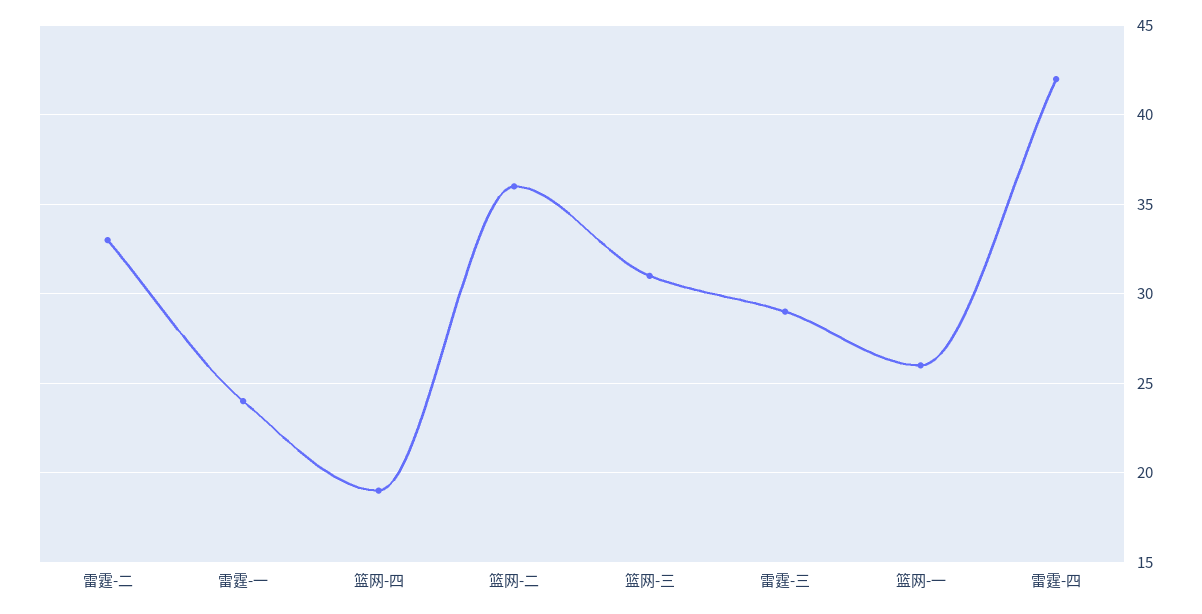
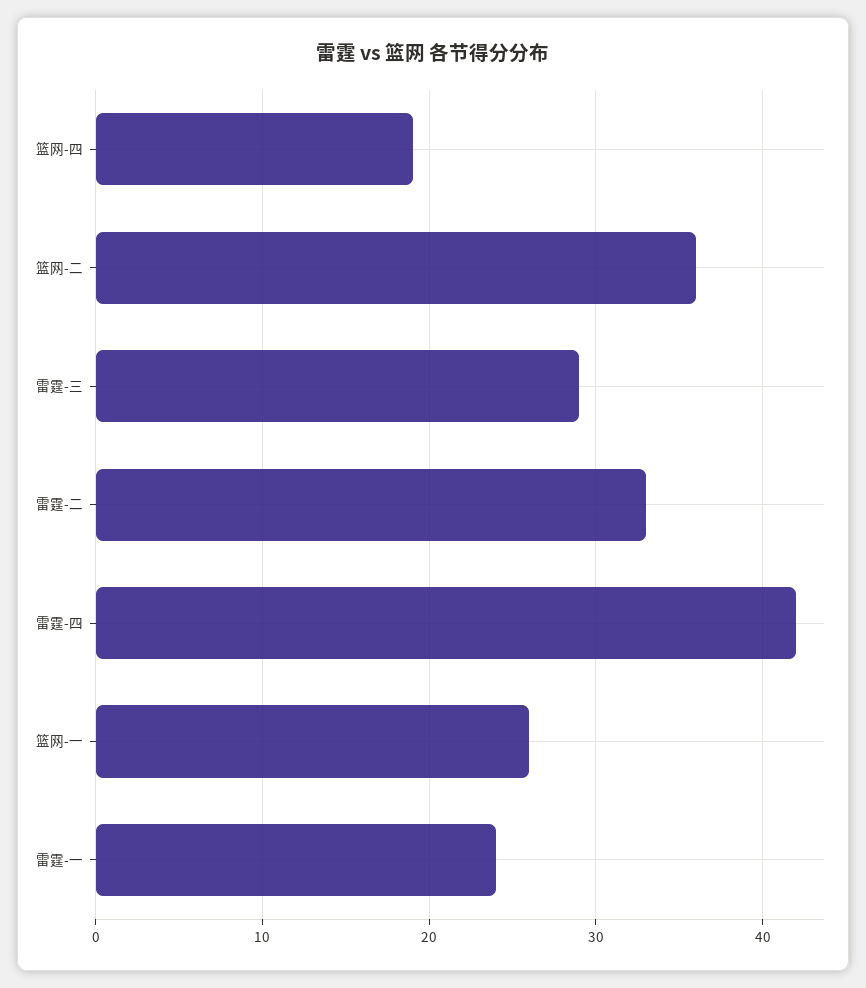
篮网-三: 31 -> none

